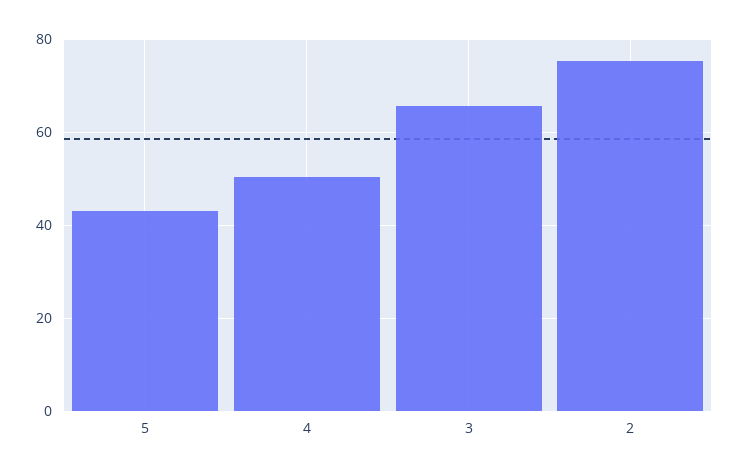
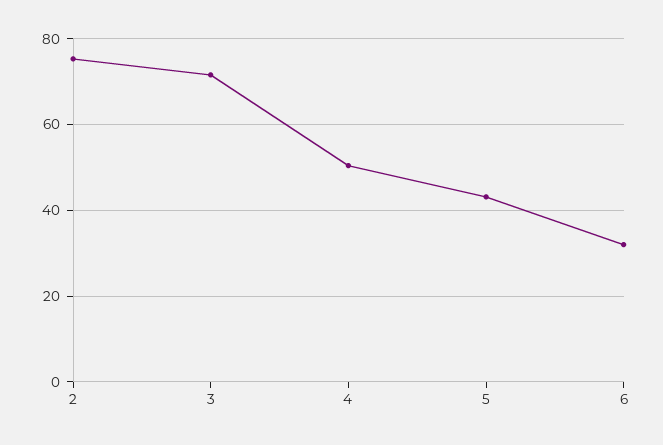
3: 66 -> 72
6: none -> 32

